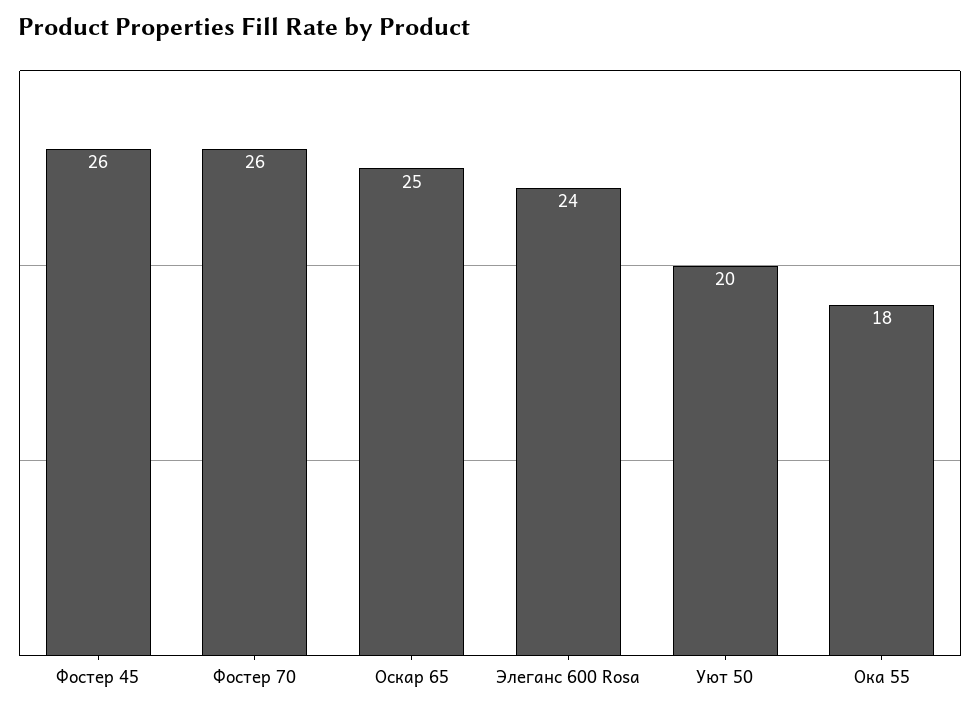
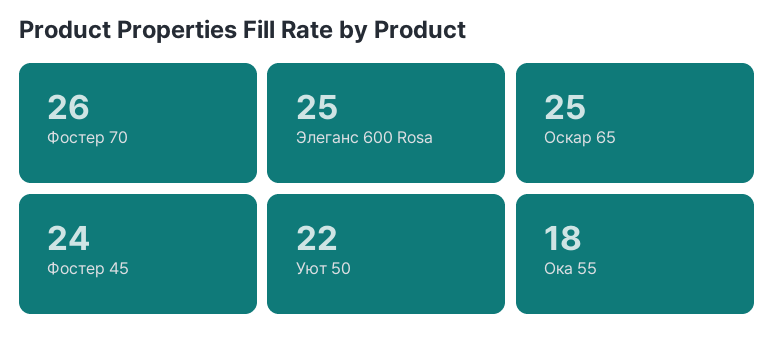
Фостер 45: 26 -> 24
Элеганс 600 Rosa: 24 -> 25
Уют 50: 20 -> 22

